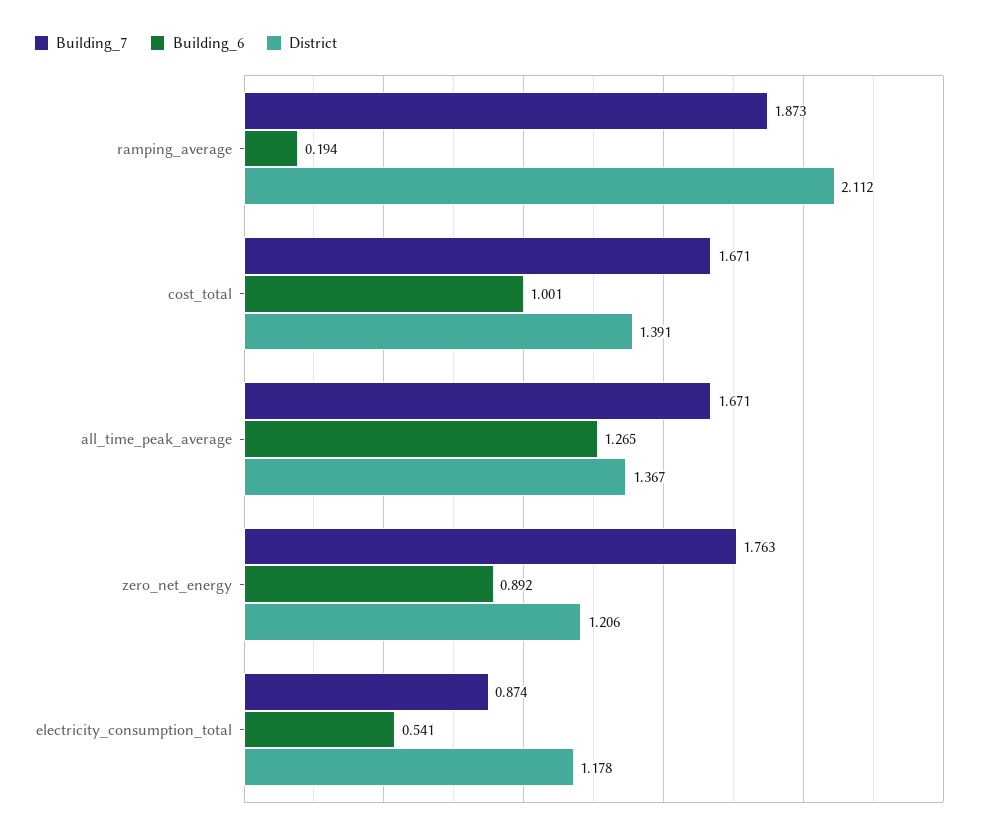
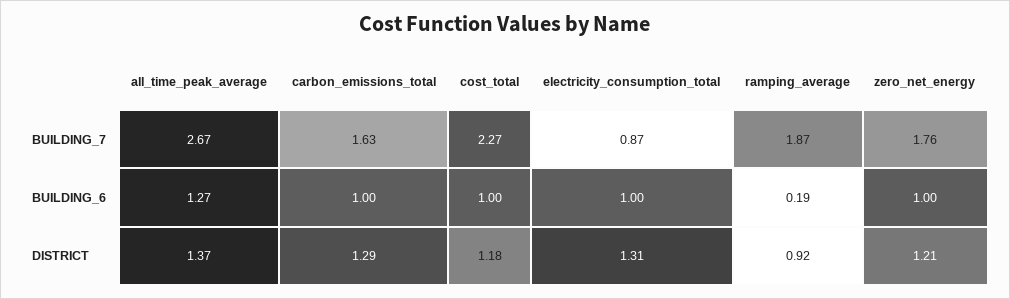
District, ramping_average: 2.112 -> 0.92
Building_7, cost_total: 1.671 -> 2.27
District, cost_total: 1.391 -> 1.18
Building_7, all_time_peak_average: 1.671 -> 2.67
Building_6, zero_net_energy: 0.892 -> 1
Building_6, electricity_consumption_total: 0.541 -> 1
District, electricity_consumption_total: 1.178 -> 1.31
Building_7, carbon_emissions_total: none -> 1.63
Building_6, carbon_emissions_total: none -> 1
District, carbon_emissions_total: none -> 1.29

